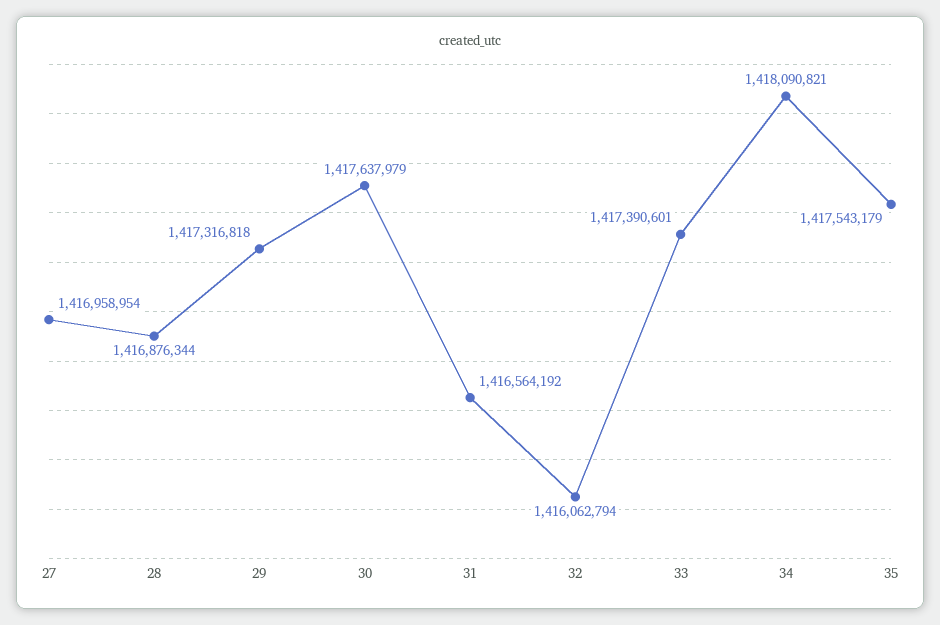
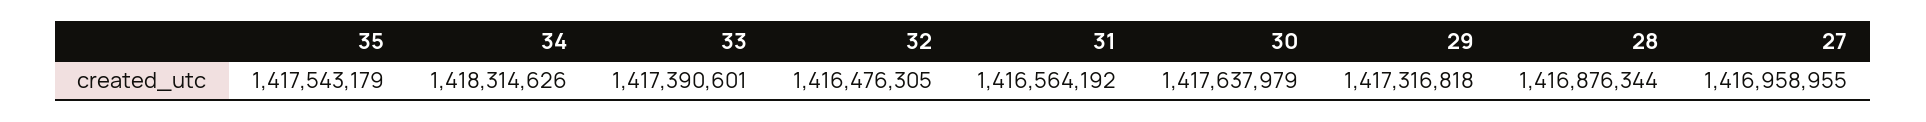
27: 1416958954 -> 1416958955
32: 1416062794 -> 1416476305
34: 1418090821 -> 1418314626

